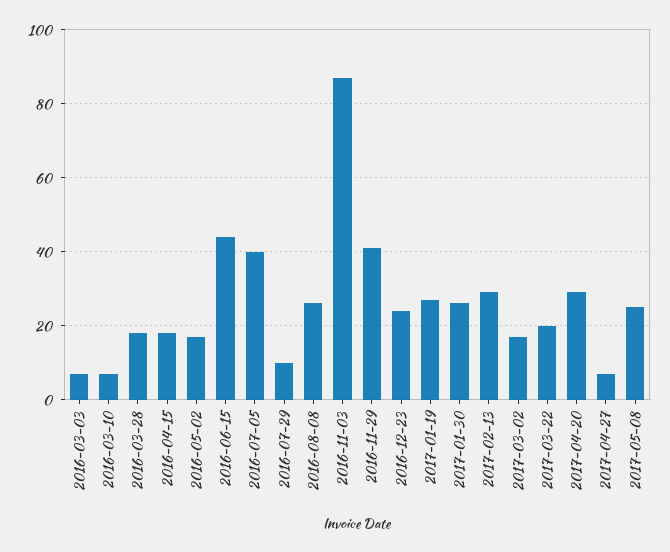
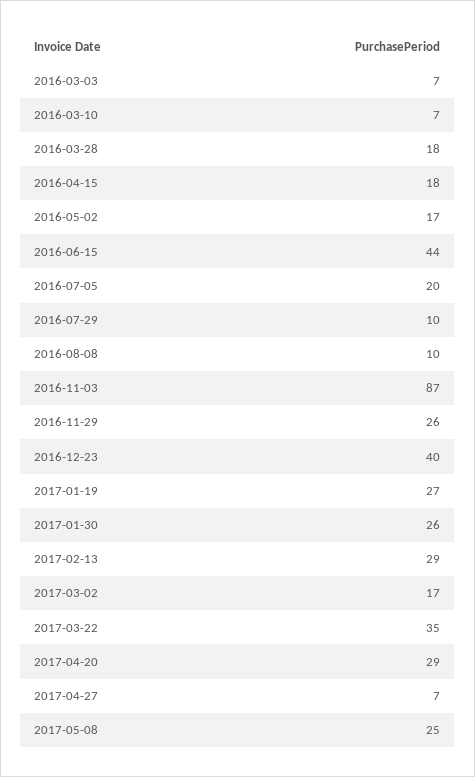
2016-07-05: 40 -> 20
2016-08-08: 25 -> 10
2016-11-29: 40 -> 26
2016-12-23: 25 -> 40
2017-03-22: 20 -> 35

